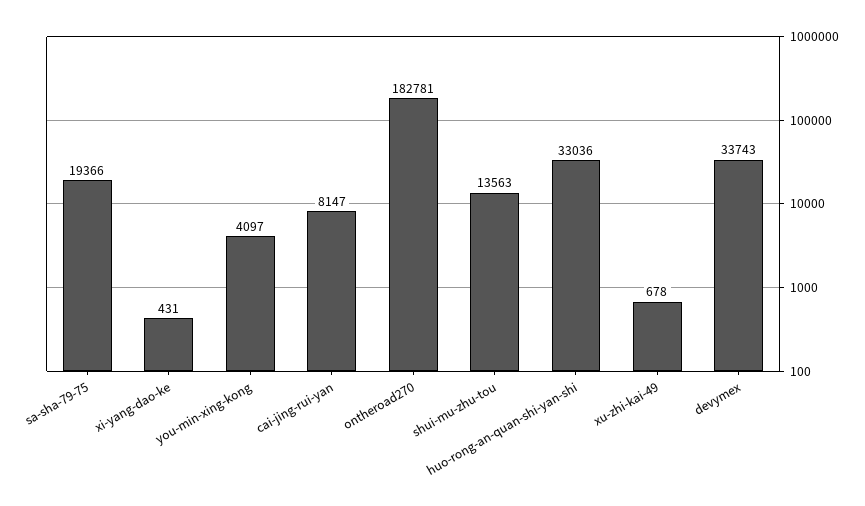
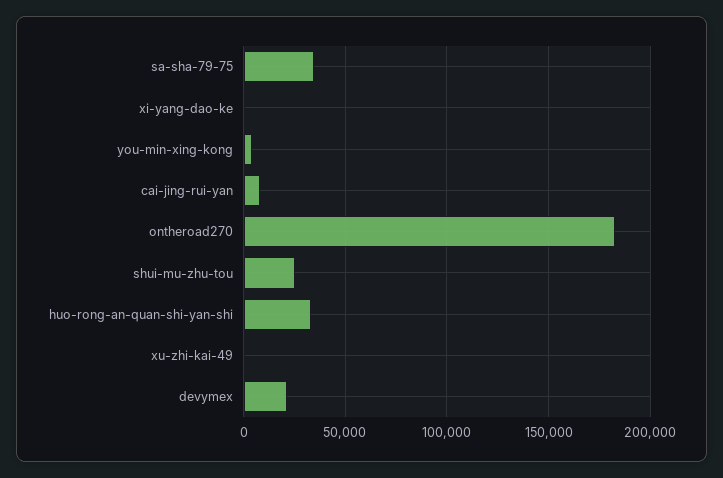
sa-sha-79-75: 19366 -> 35000
shui-mu-zhu-tou: 13563 -> 25000
devymex: 33743 -> 20000

